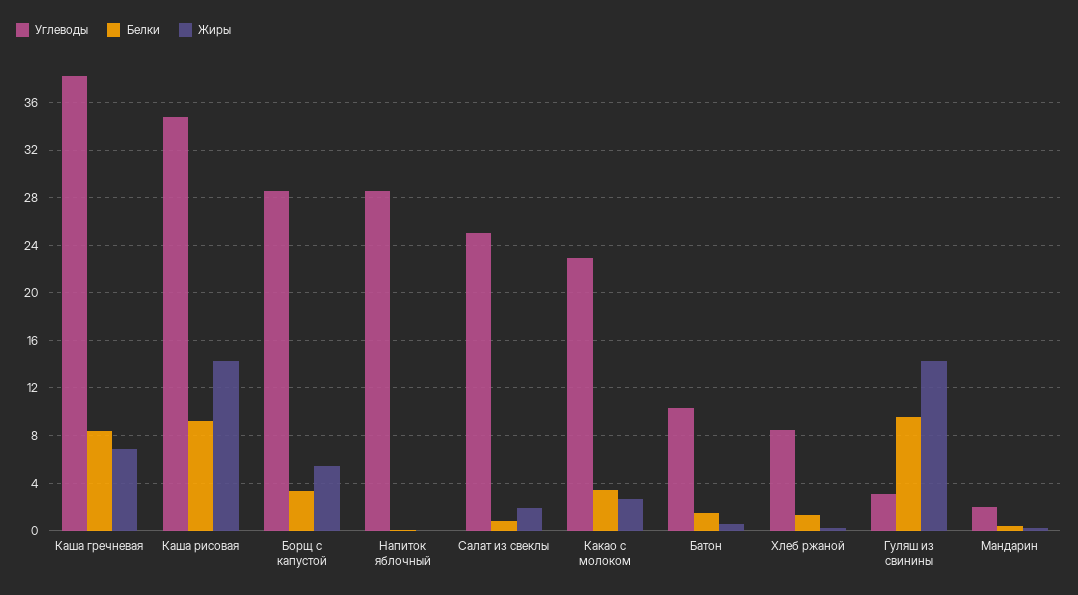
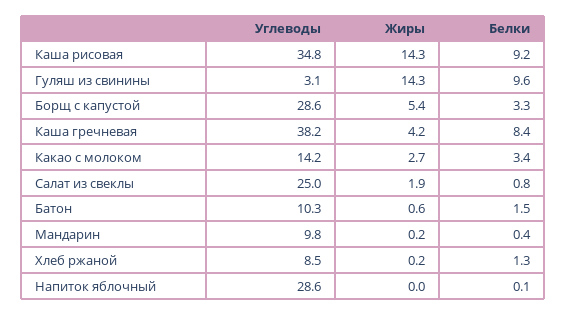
Жиры, Каша гречневая: 7 -> 4.2
Углеводы, Какао с молоком: 23 -> 14.2
Углеводы, Мандарин: 2 -> 9.8

